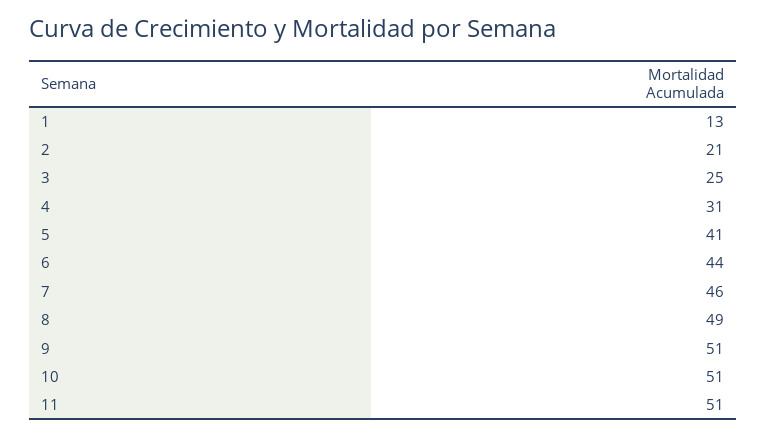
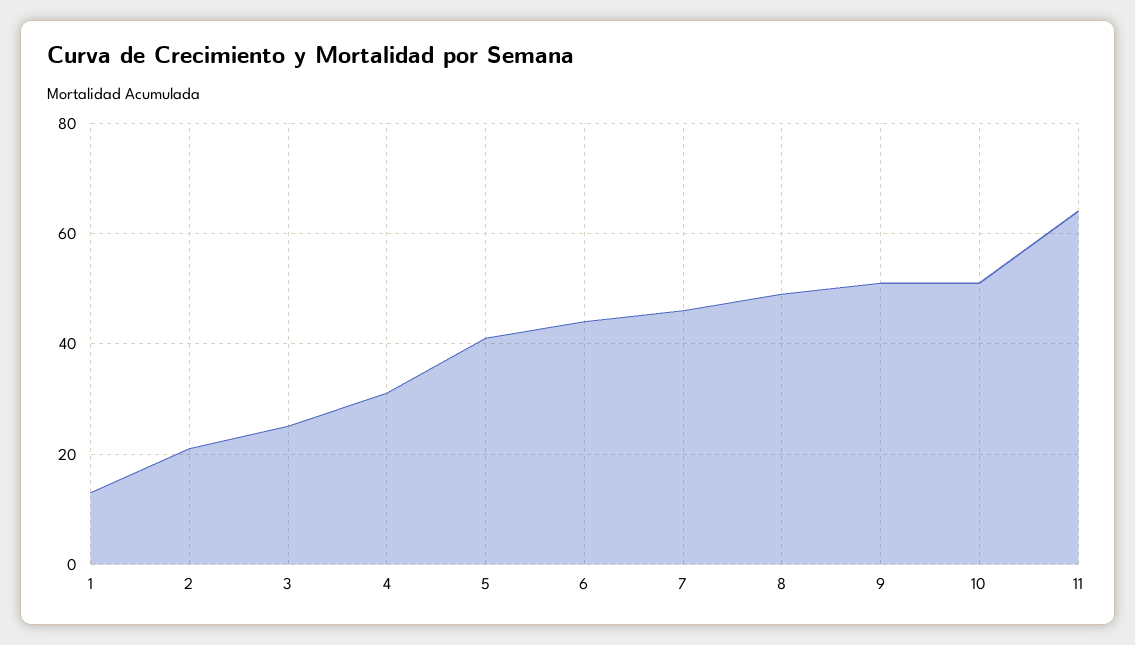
11: 51 -> 65

